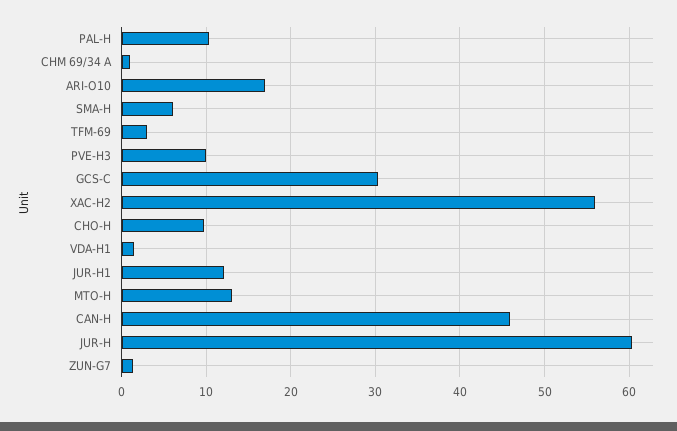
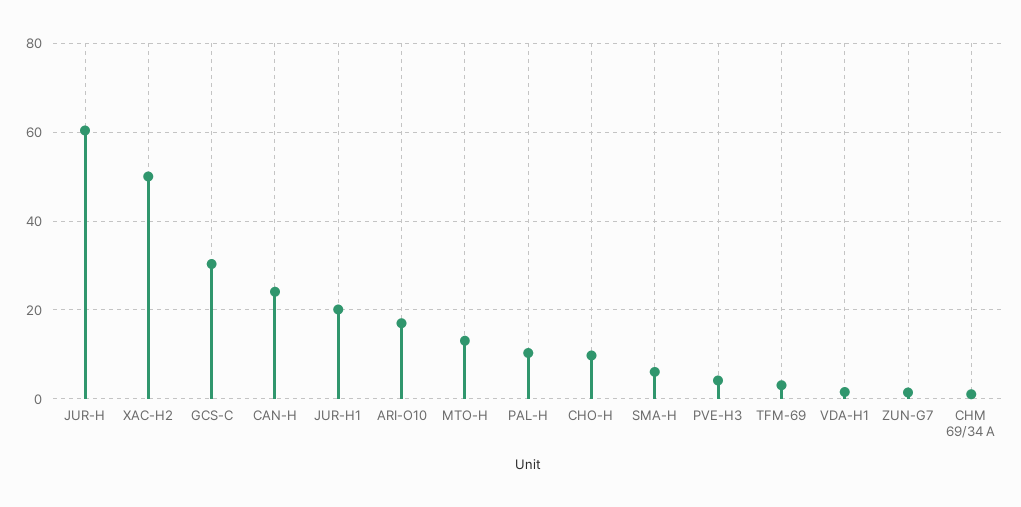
PVE-H3: 10 -> 4
XAC-H2: 56 -> 50
JUR-H1: 12 -> 20
CAN-H: 46 -> 24

